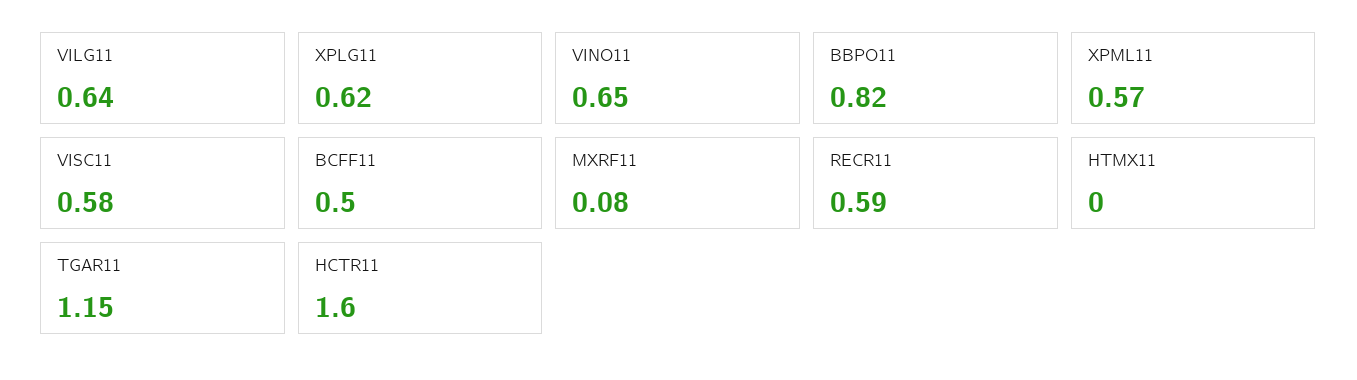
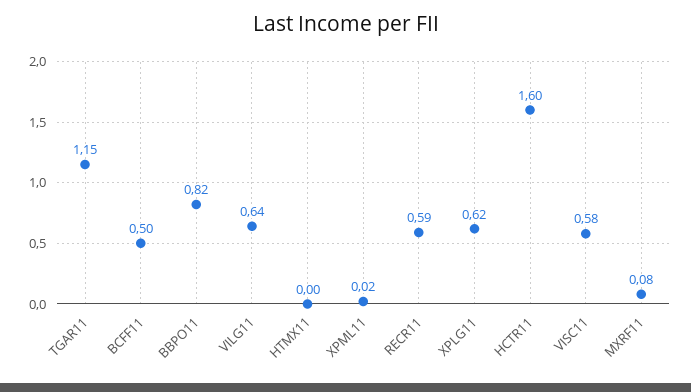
VINO11: 0.65 -> none
XPML11: 0.57 -> 0.02

